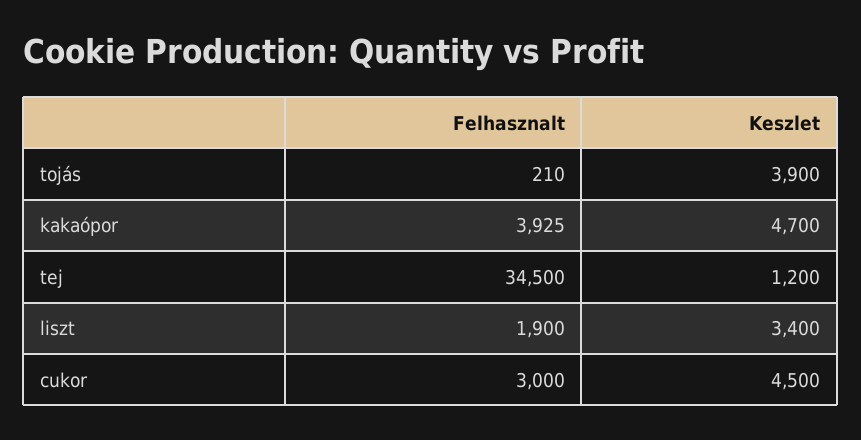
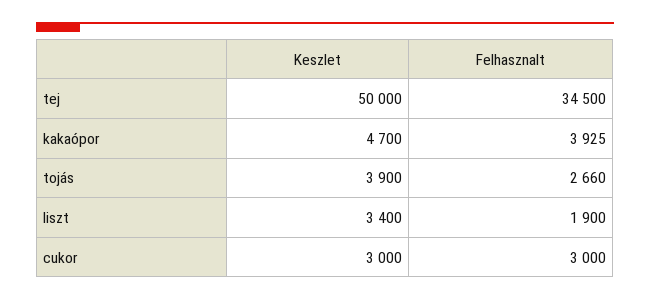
Felhasznalt, tojás: 210 -> 2660
Keszlet, tej: 1200 -> 50000
Keszlet, cukor: 4500 -> 3000

